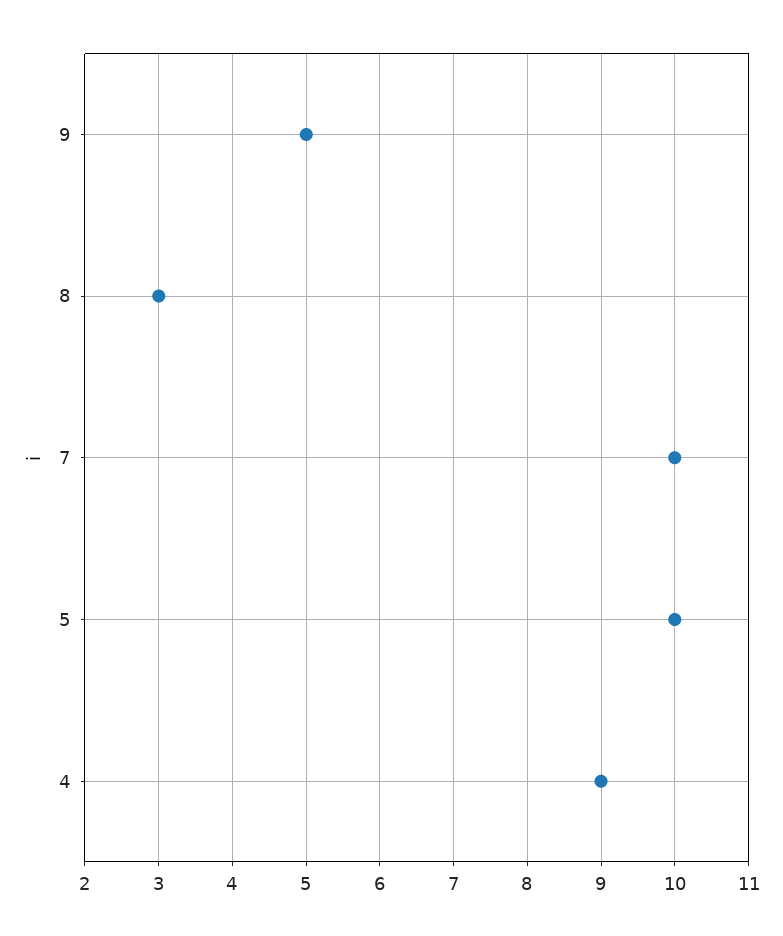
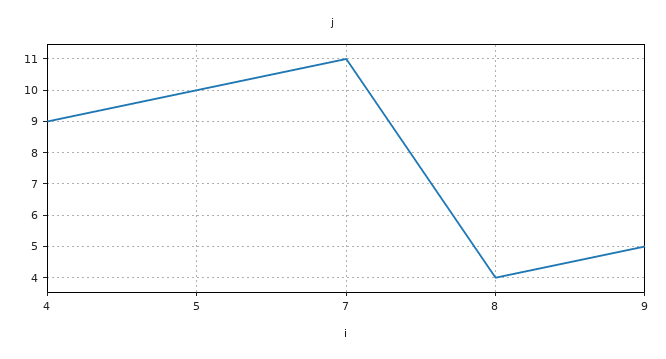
8: 3 -> 4
7: 10 -> 11

